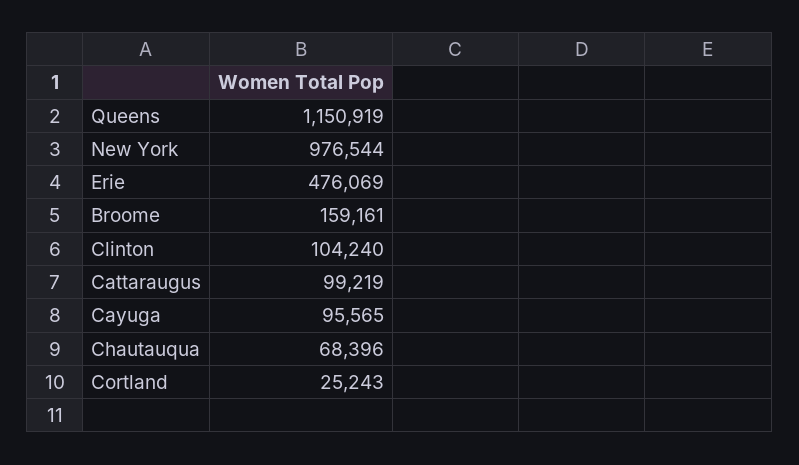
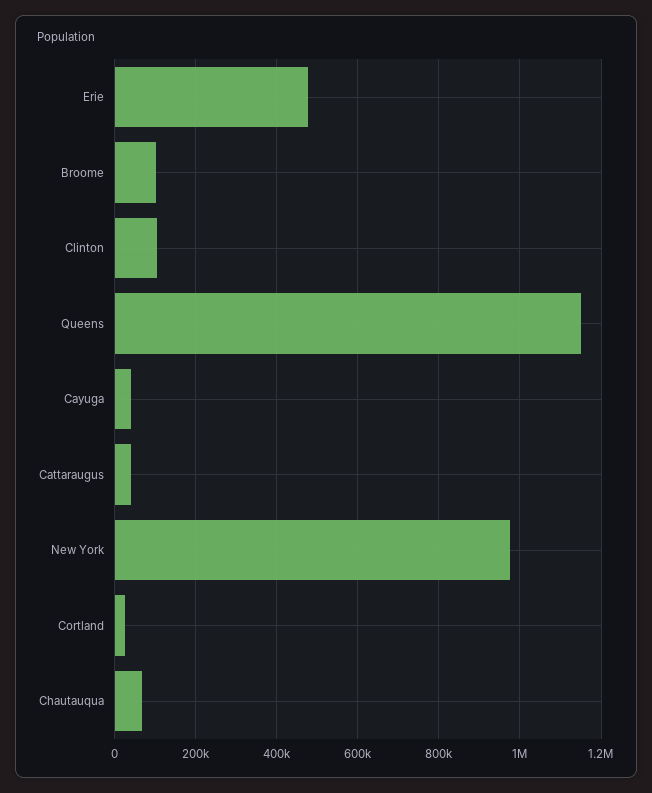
Broome: 159161 -> 100000
Cattaraugus: 99219 -> 40000
Cayuga: 95565 -> 40000

